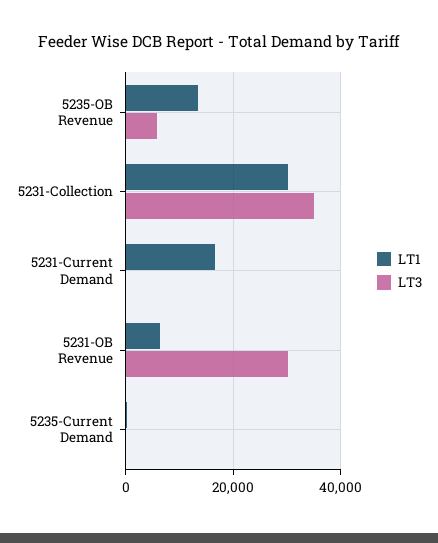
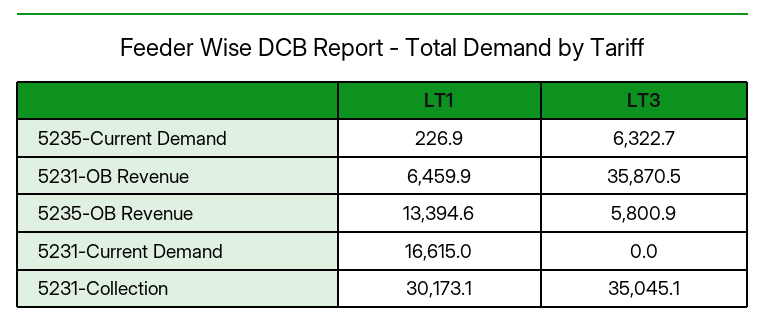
LT3, 5231-OB Revenue: 30000 -> 35870.5
LT3, 5235-Current Demand: 0 -> 6322.7

